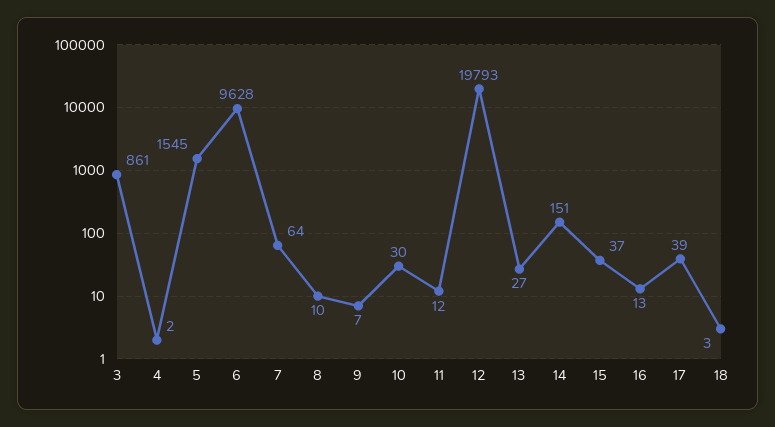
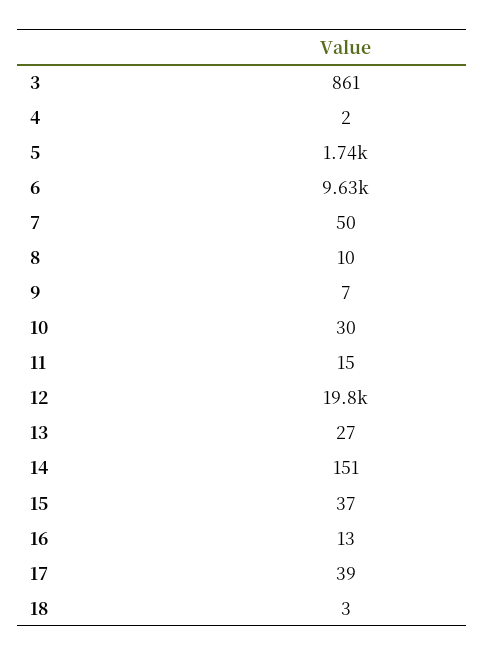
5: 1545 -> 1740
7: 64 -> 50
11: 12 -> 15

